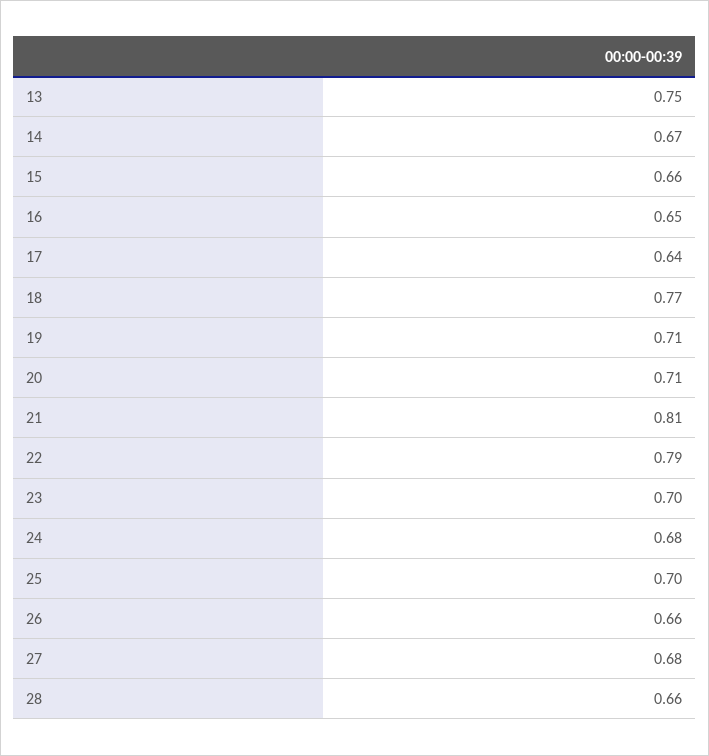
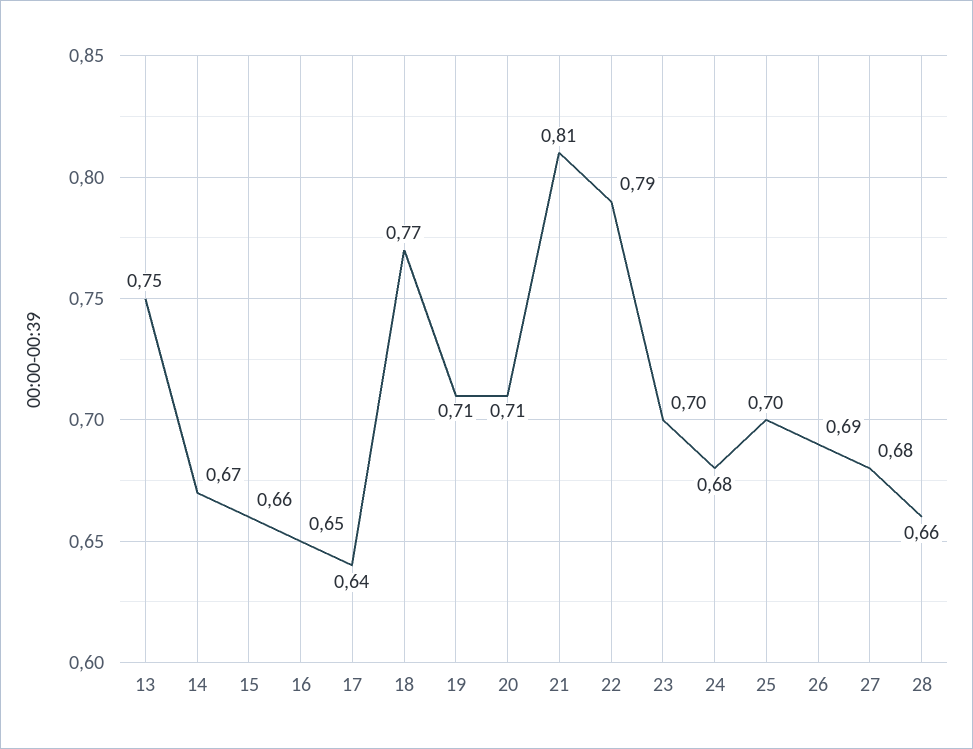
26: 0.66 -> 0.69

